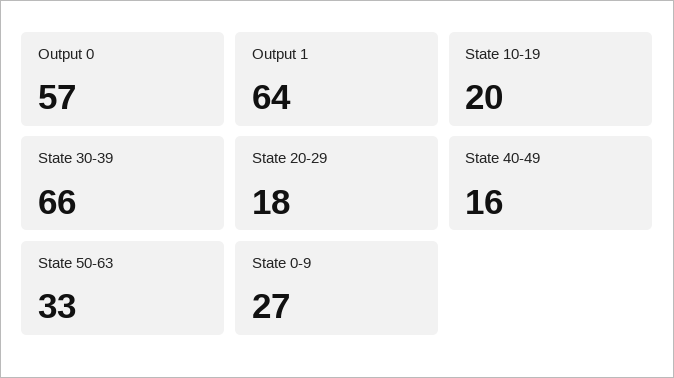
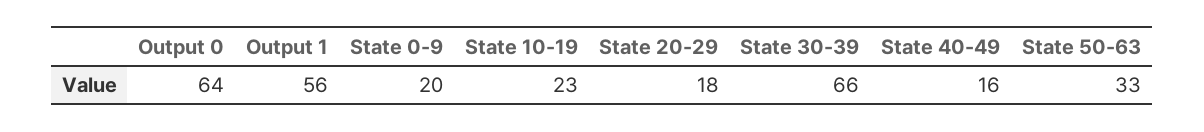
Output 0: 57 -> 64
Output 1: 64 -> 56
State 10-19: 20 -> 23
State 0-9: 27 -> 20

